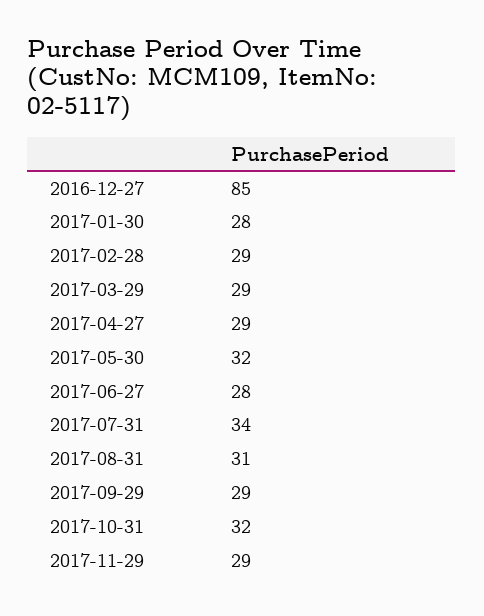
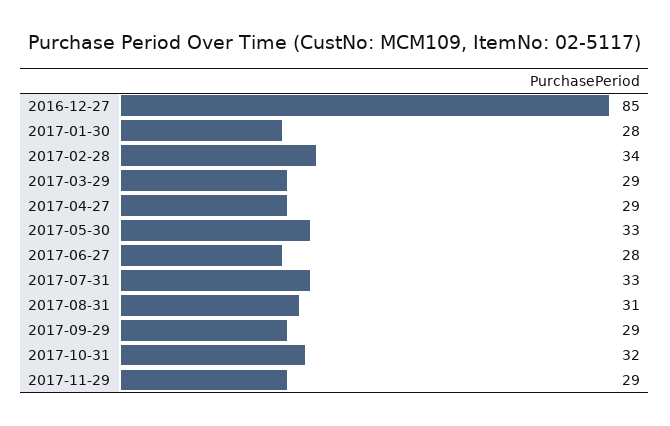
2017-02-28: 29 -> 34
2017-05-30: 32 -> 33
2017-07-31: 34 -> 33

